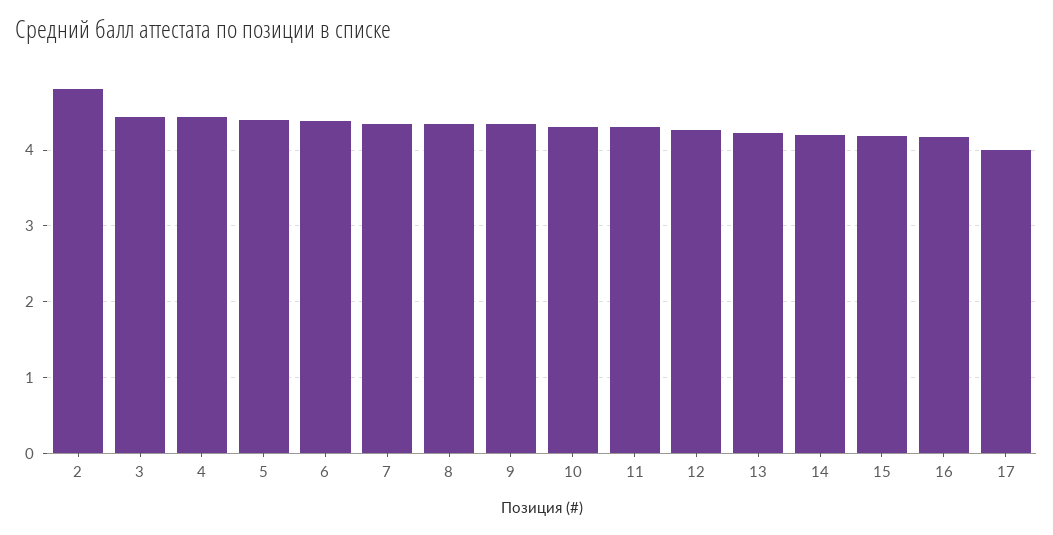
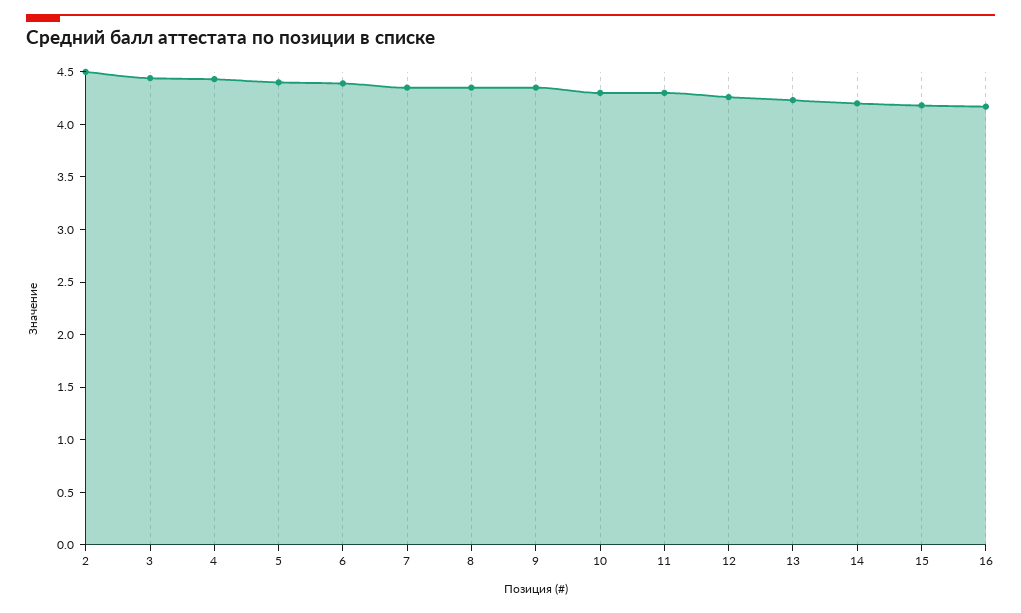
2: 4.8 -> 4.5
17: 4 -> none

